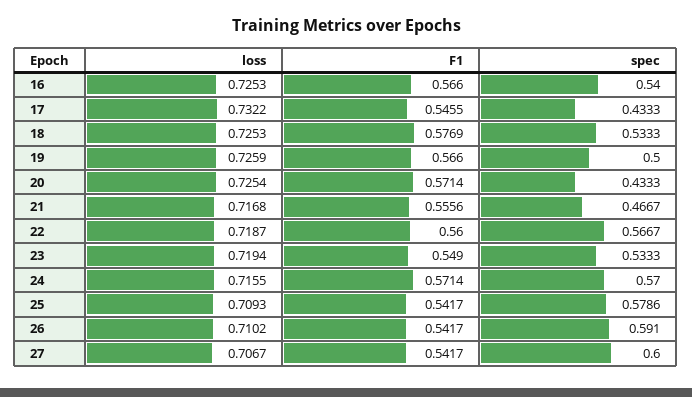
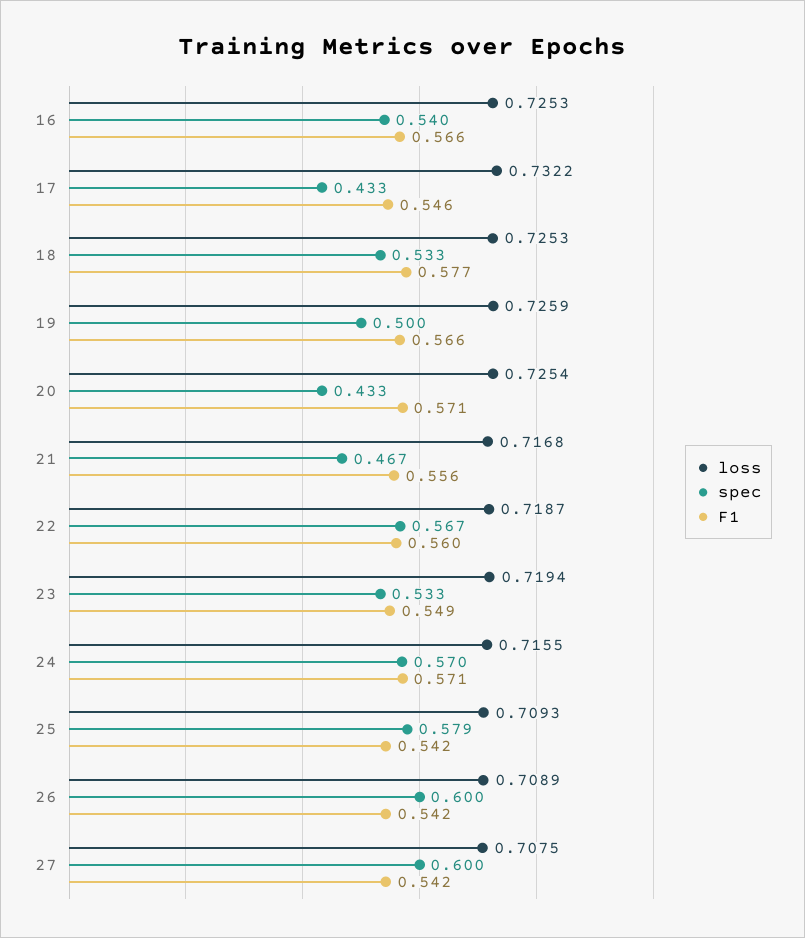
loss, 26: 0.7102 -> 0.7089
spec, 26: 0.591 -> 0.6
loss, 27: 0.7067 -> 0.7075

